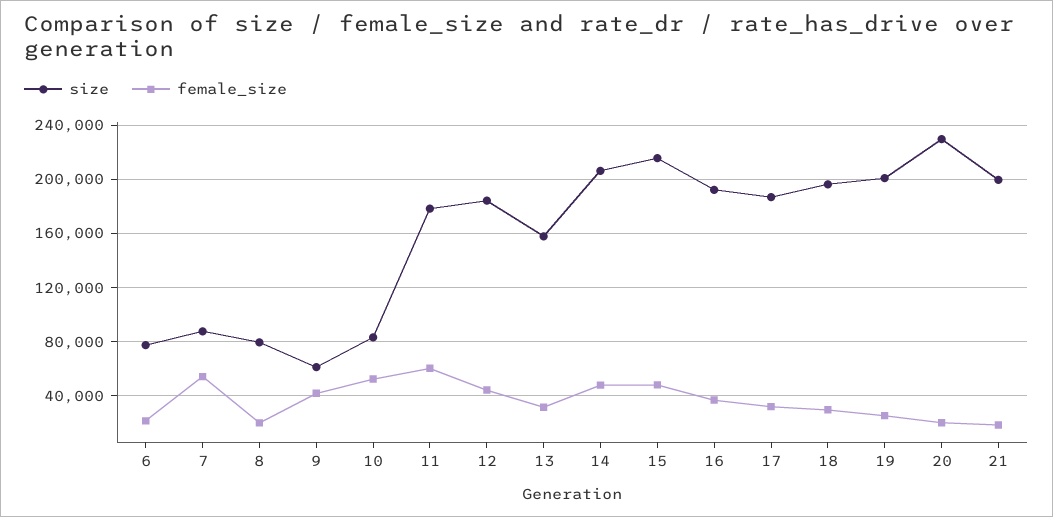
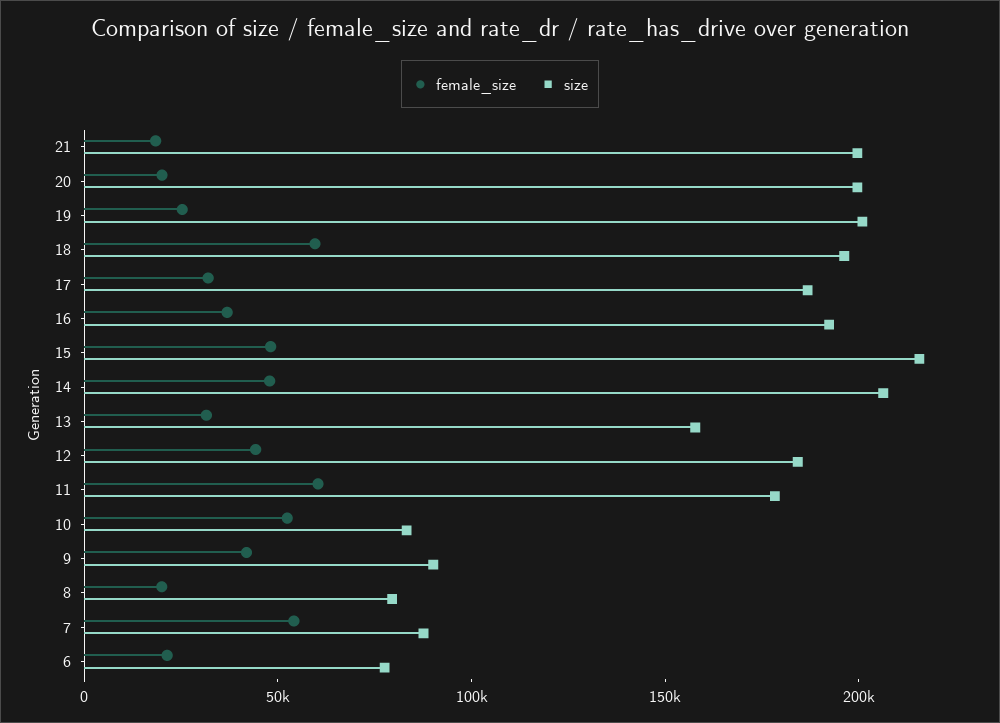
size, 9: 60000 -> 90000
female_size, 18: 30000 -> 60000
size, 20: 230000 -> 200000

